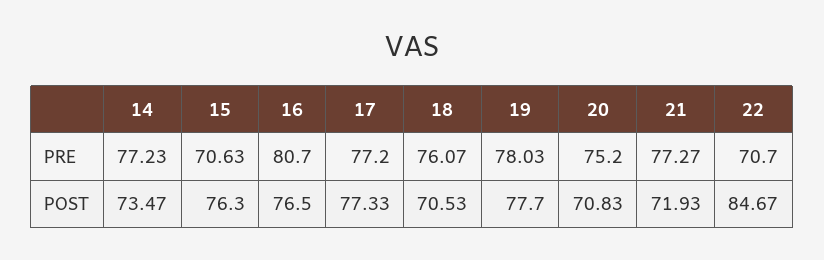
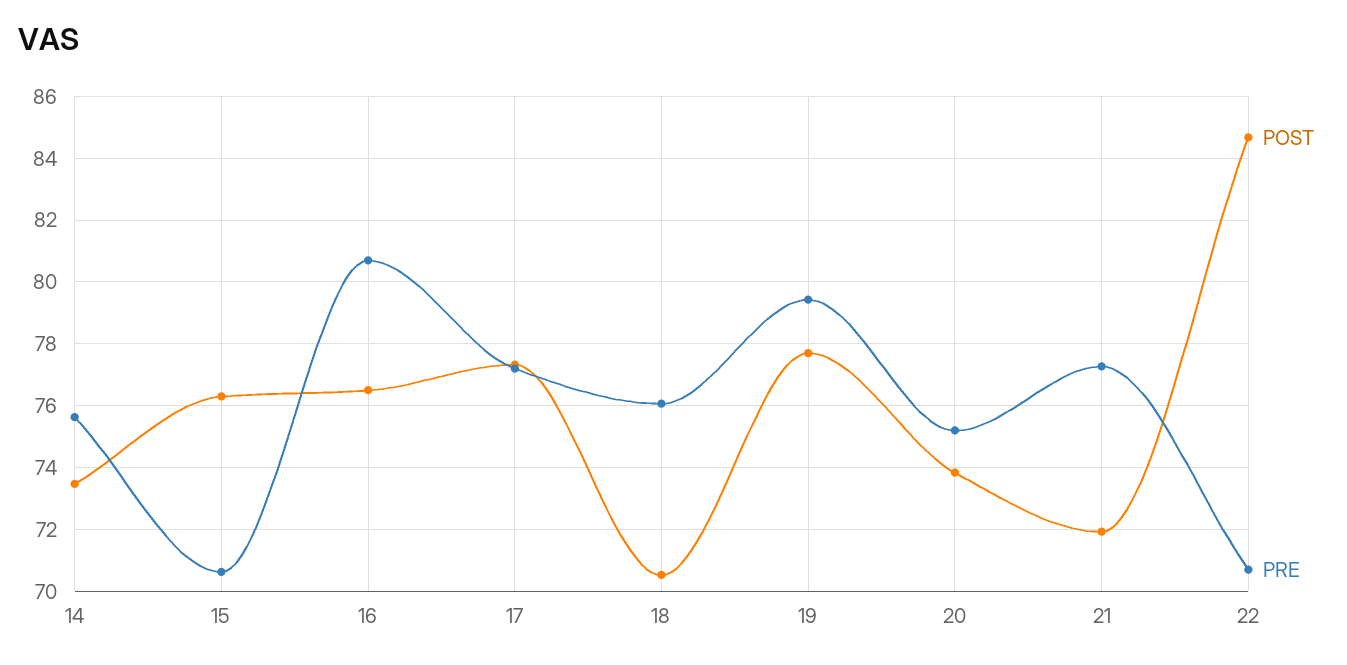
PRE, 14: 77.23 -> 75.6
PRE, 19: 78.03 -> 79.4
POST, 20: 70.83 -> 73.8

